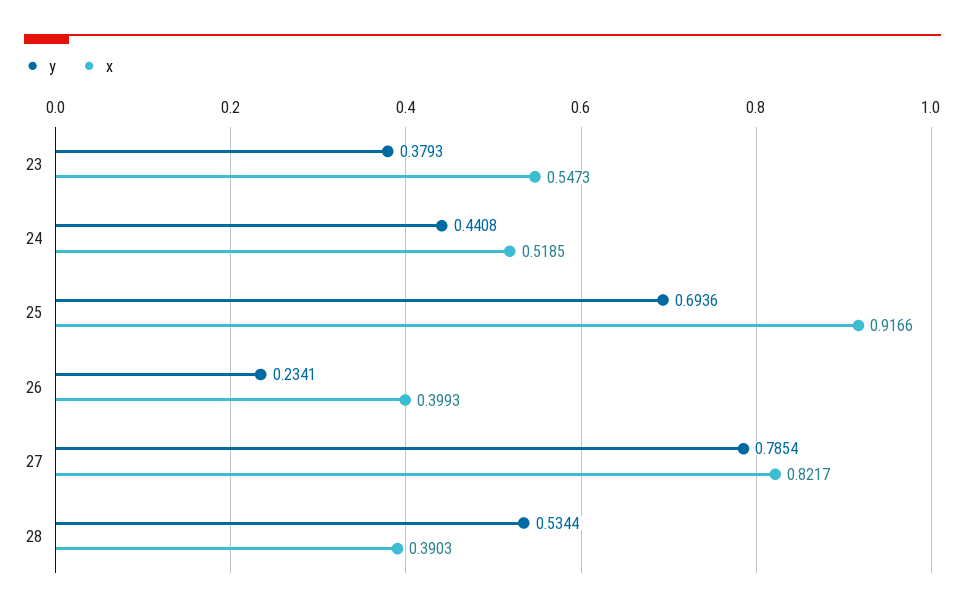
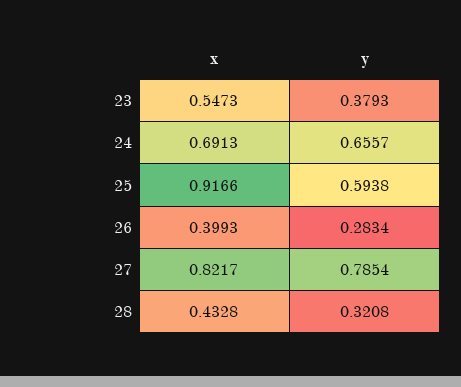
y, 24: 0.4408 -> 0.6557
x, 24: 0.5185 -> 0.6913
y, 25: 0.6936 -> 0.5938
y, 26: 0.2341 -> 0.2834
y, 28: 0.5344 -> 0.3208
x, 28: 0.3903 -> 0.4328

